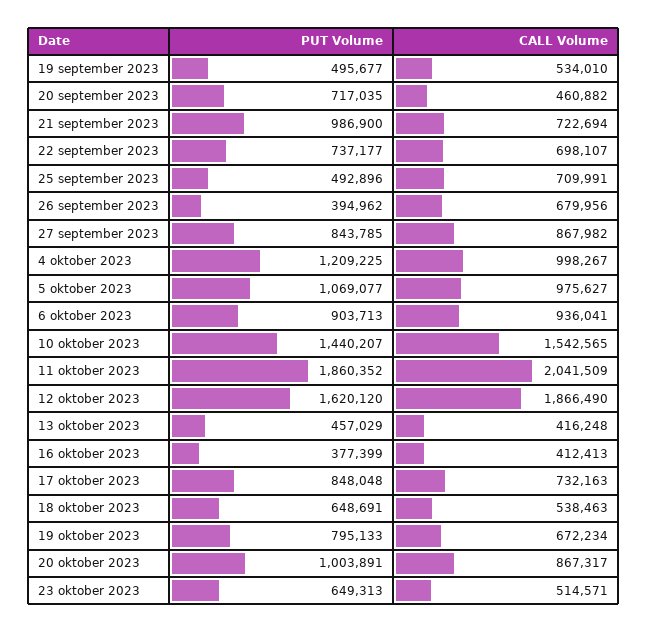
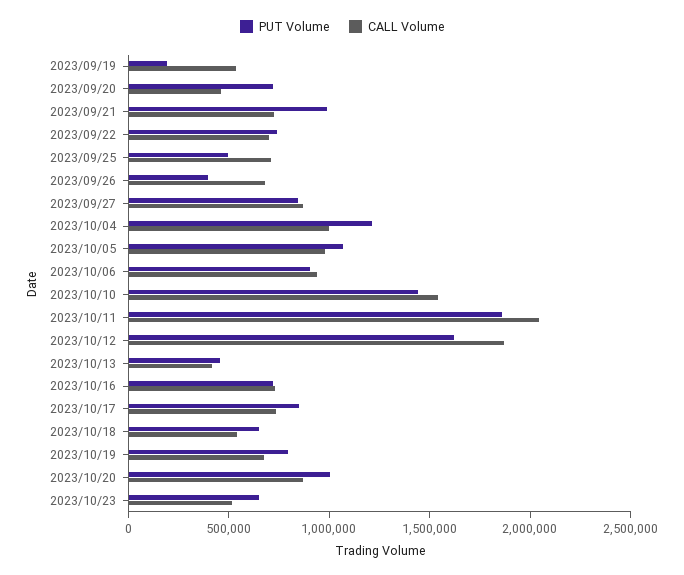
PUT Volume, 19 september 2023: 495677 -> 200000
PUT Volume, 16 oktober 2023: 377399 -> 700000
CALL Volume, 16 oktober 2023: 412413 -> 700000

